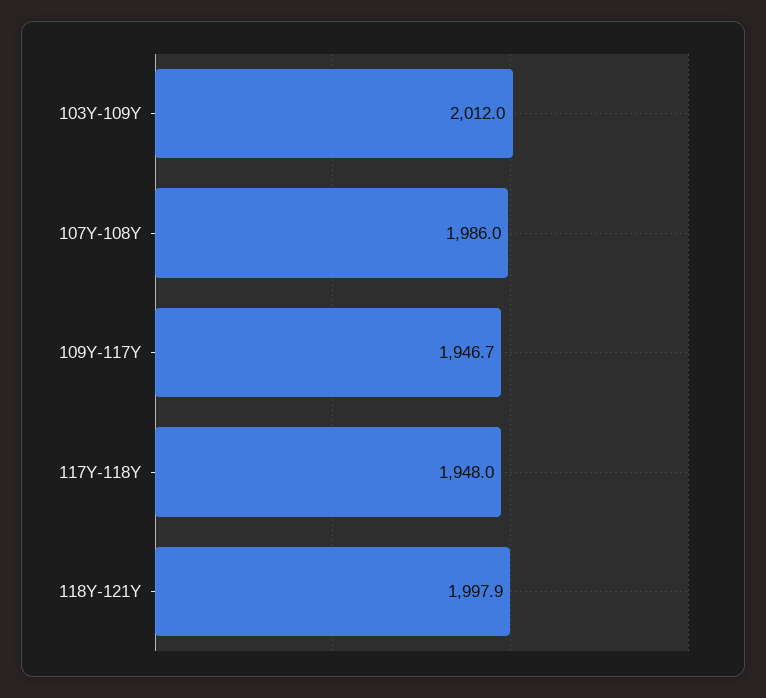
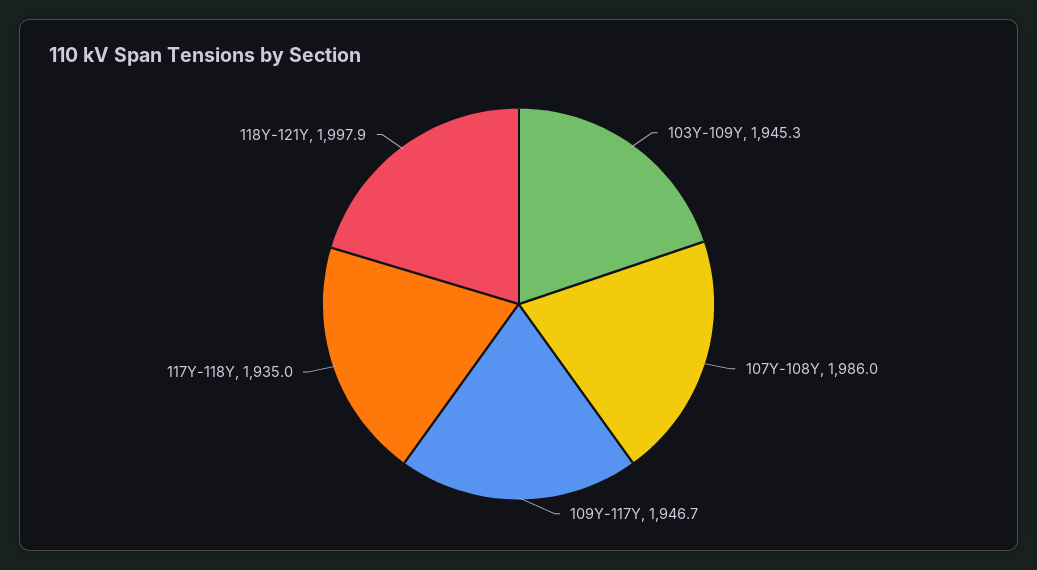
103Y-109Y: 2012 -> 1945.3
117Y-118Y: 1948 -> 1935

